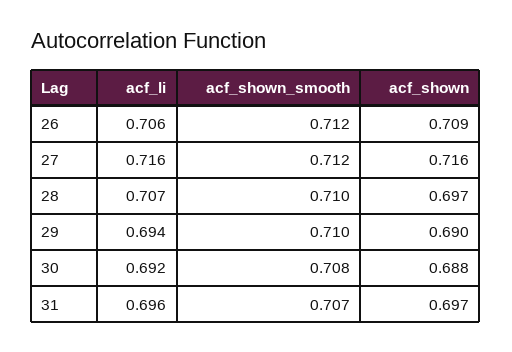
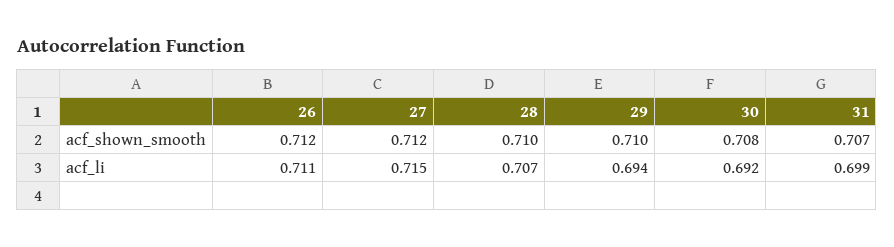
acf_li, 26: 0.706 -> 0.711
acf_shown, 26: 0.709 -> none
acf_li, 27: 0.716 -> 0.715
acf_shown, 27: 0.716 -> none
acf_shown, 28: 0.697 -> none
acf_shown, 29: 0.69 -> none
acf_shown, 30: 0.688 -> none
acf_li, 31: 0.696 -> 0.699
acf_shown, 31: 0.697 -> none

